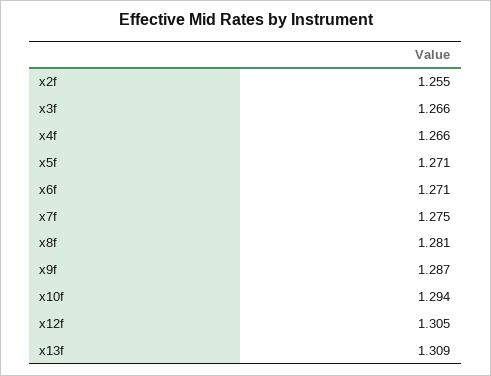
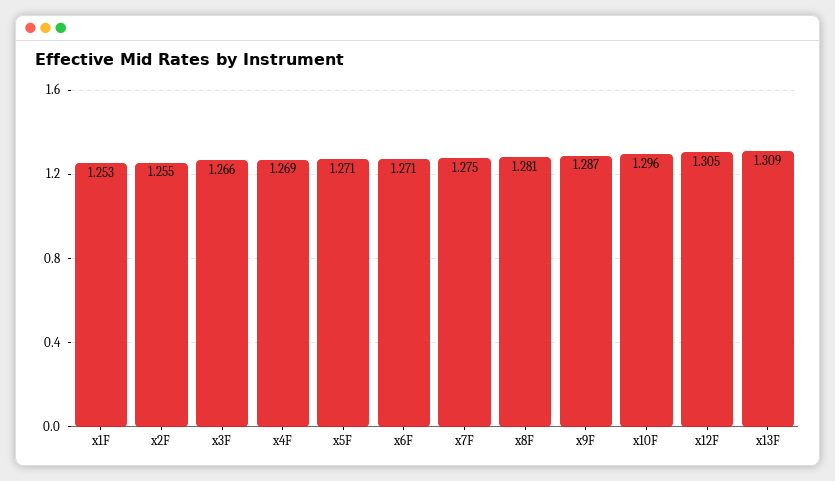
x4f: 1.266 -> 1.269
x10f: 1.294 -> 1.296
x1F: none -> 1.253

